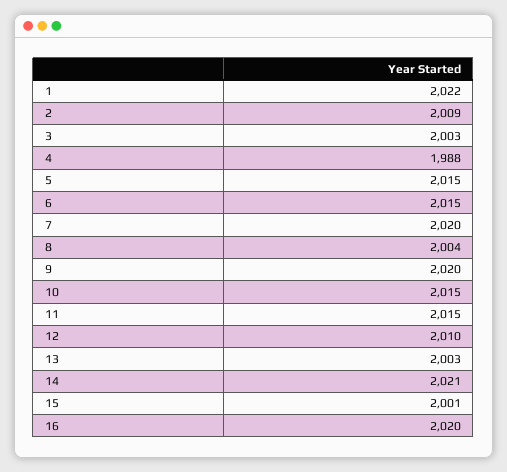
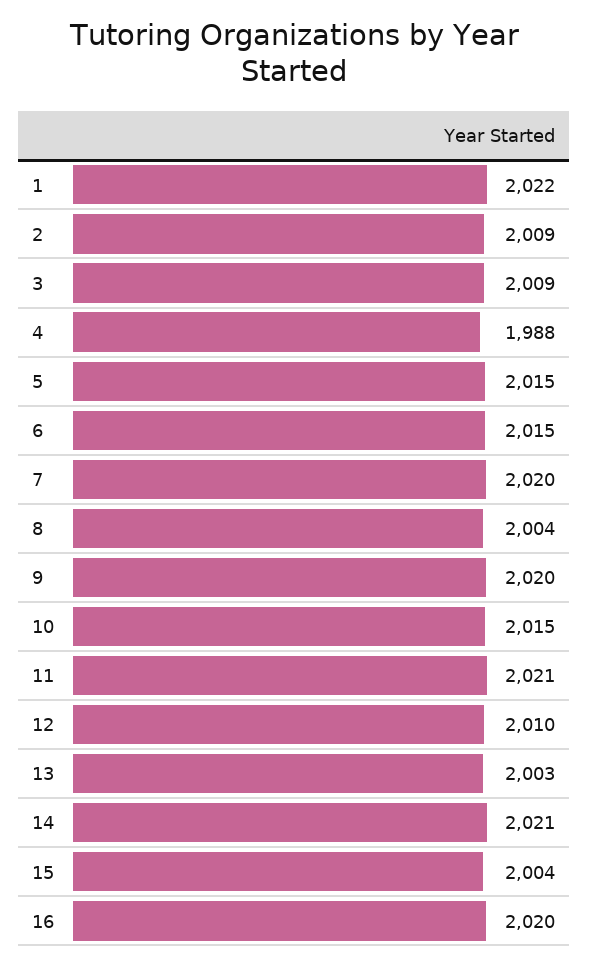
3: 2003 -> 2009
11: 2015 -> 2021
15: 2001 -> 2004

